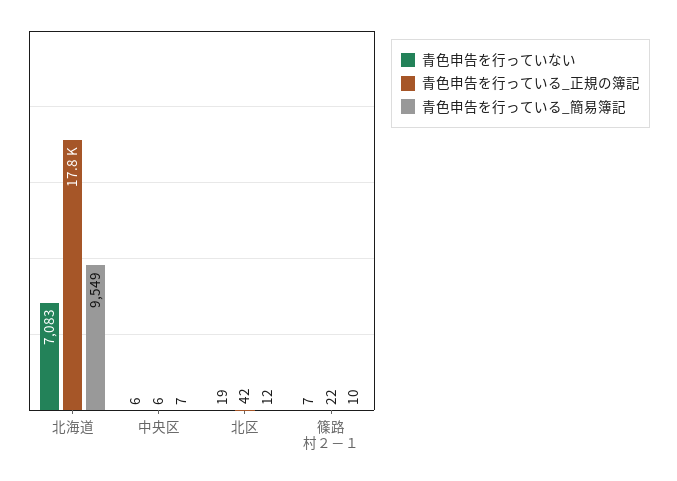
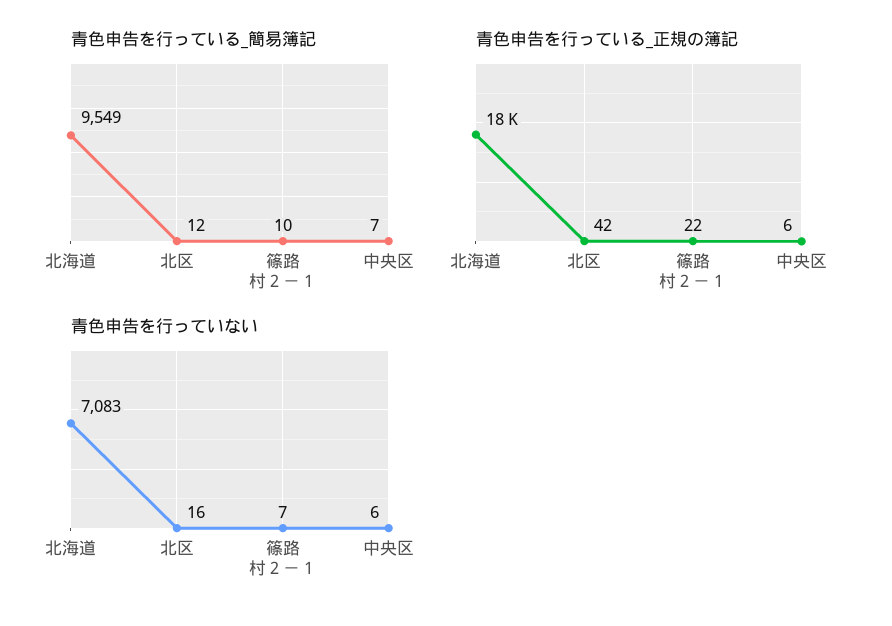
青色申告を行っていない, 北区: 19 -> 16

